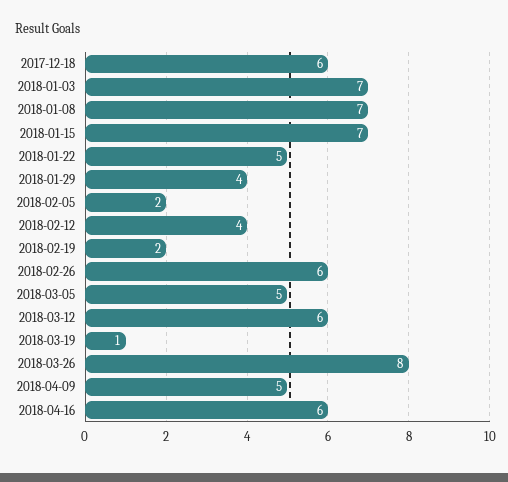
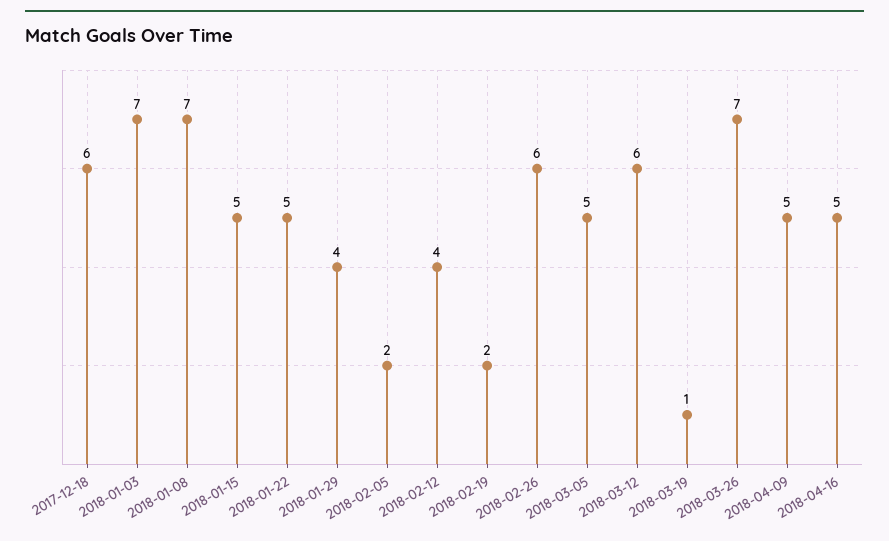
2018-01-15: 7 -> 5
2018-03-26: 8 -> 7
2018-04-16: 6 -> 5

